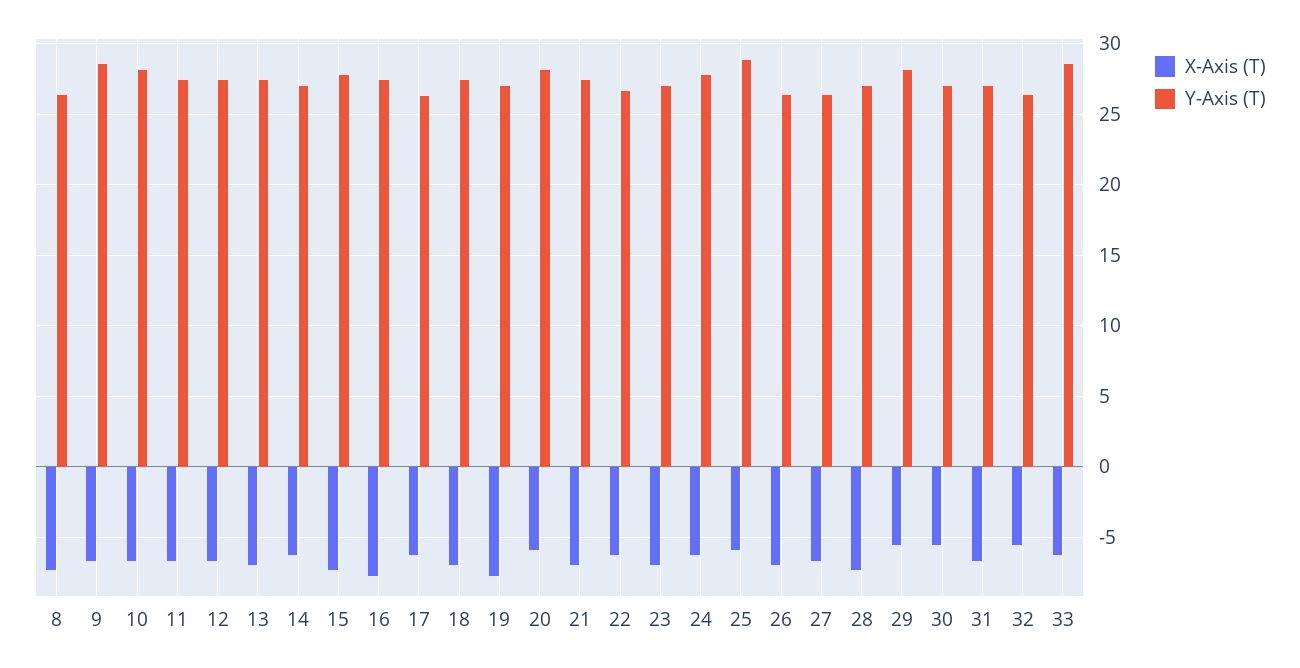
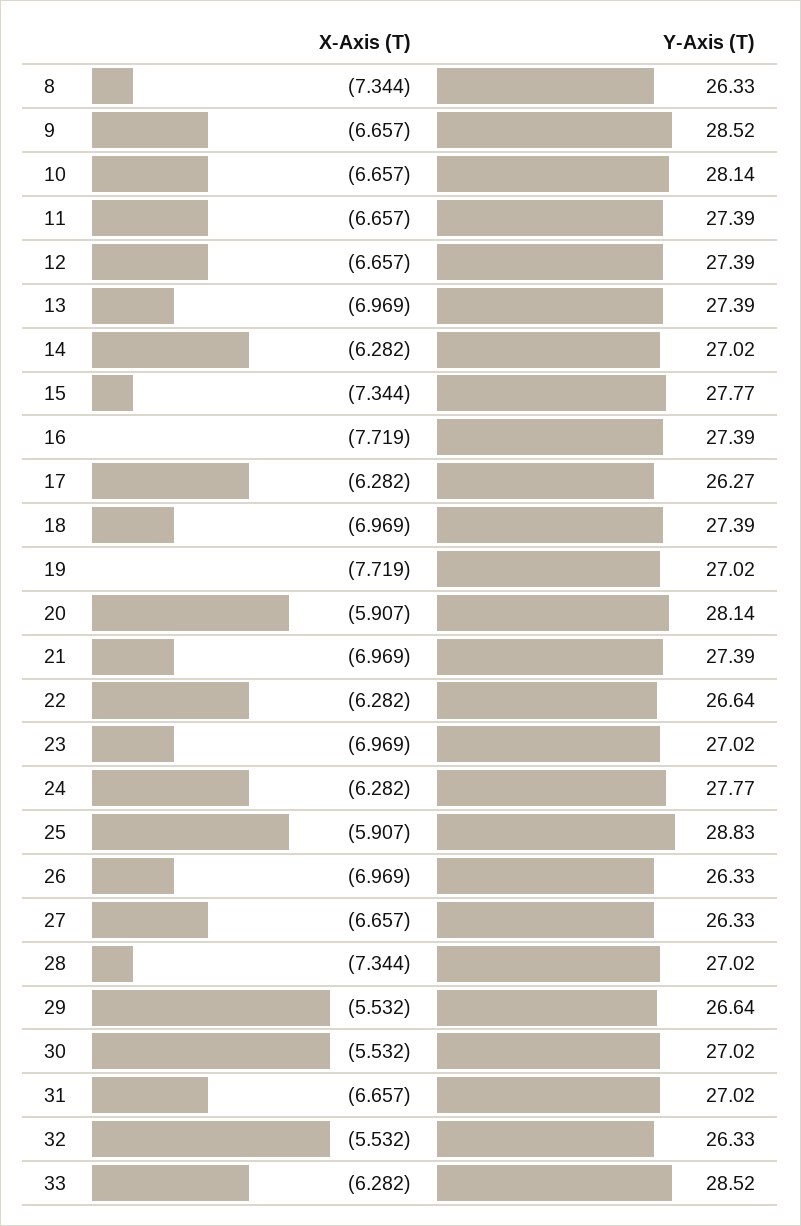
Y-Axis (T), 29: 28 -> 26.64

